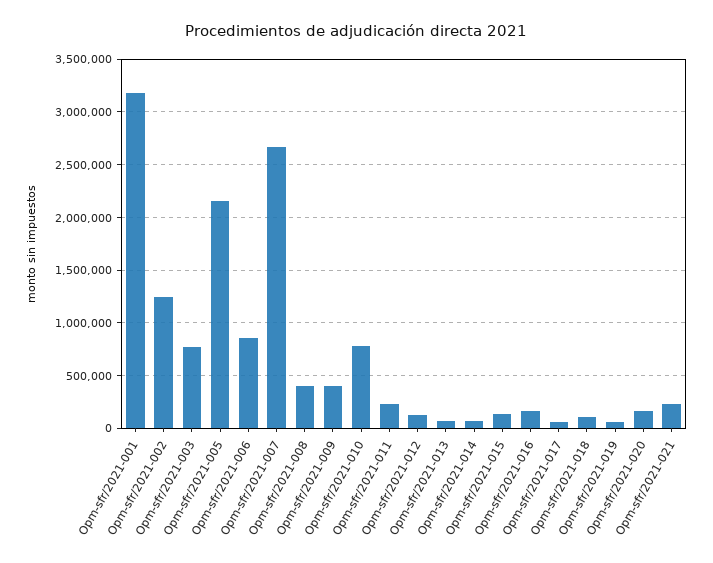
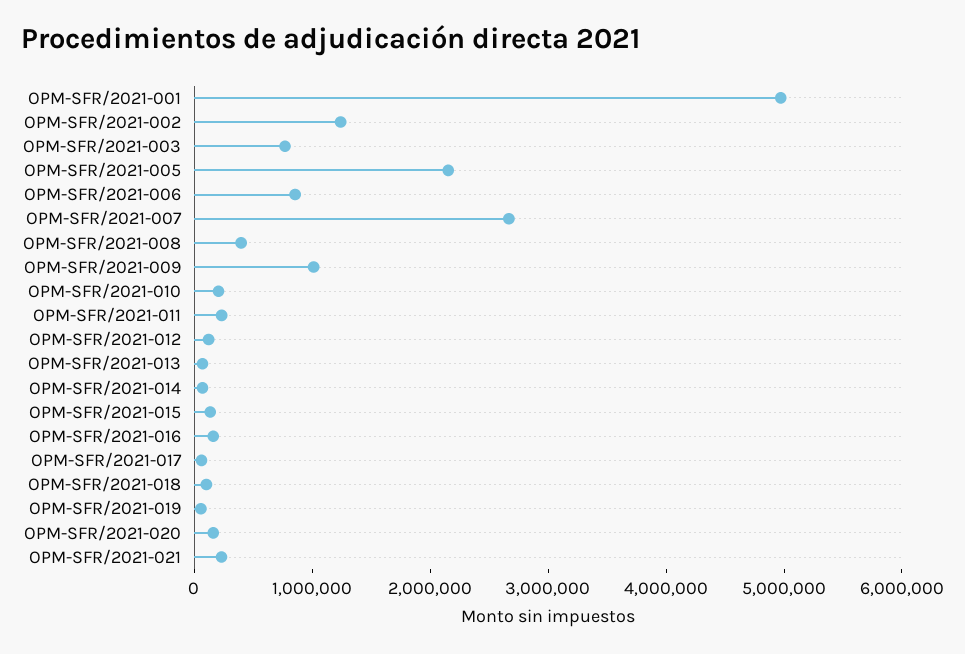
Opm-sfr/2021-001: 3200000 -> 5000000
Opm-sfr/2021-009: 400000 -> 1000000
Opm-sfr/2021-010: 800000 -> 200000

